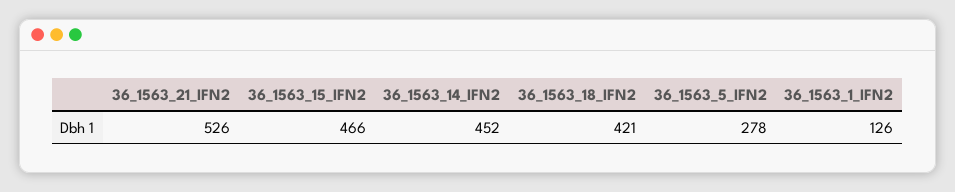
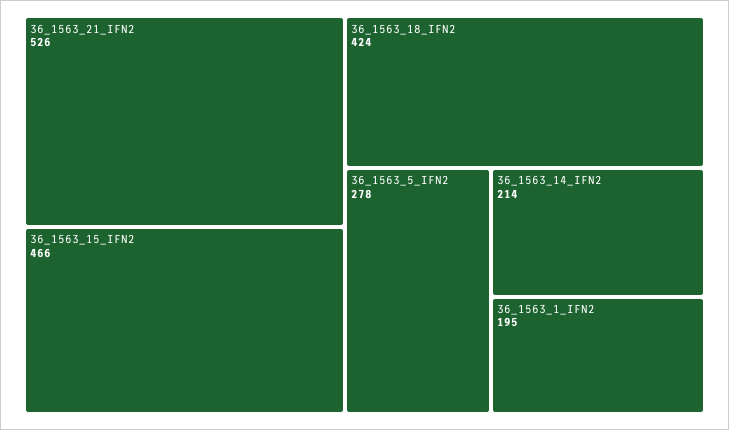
36_1563_14_IFN2: 452 -> 214
36_1563_18_IFN2: 421 -> 424
36_1563_1_IFN2: 126 -> 195

